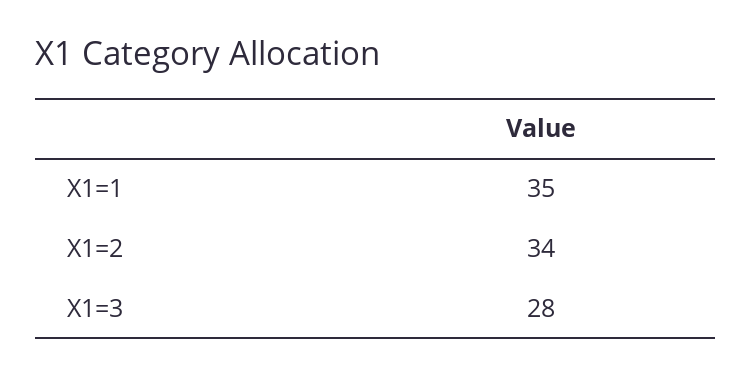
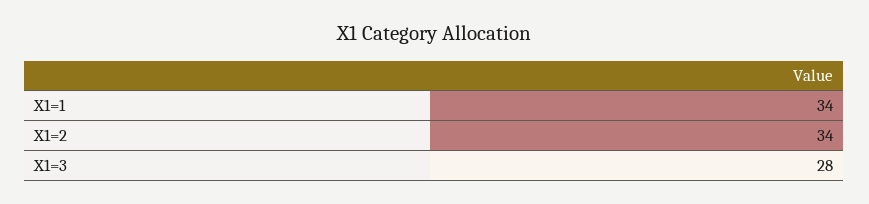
X1=1: 35 -> 34

